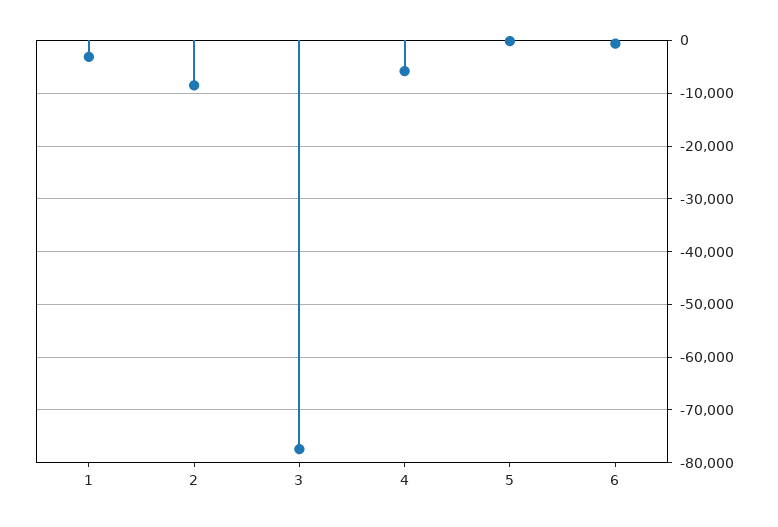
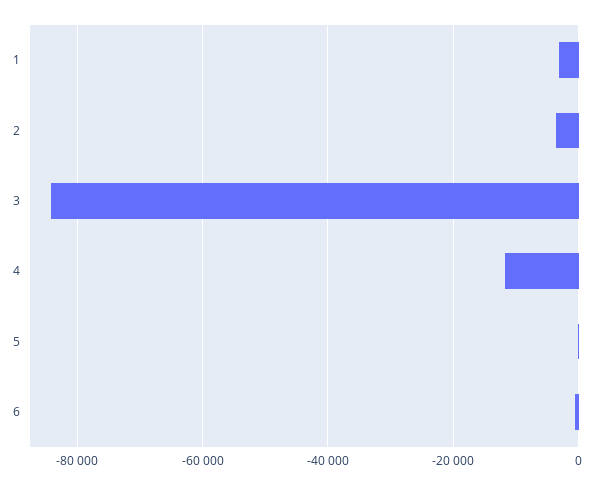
2: -8000 -> -4000
3: -78000 -> -84000
4: -6000 -> -12000

